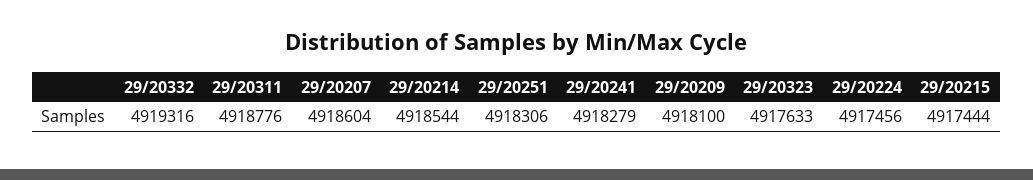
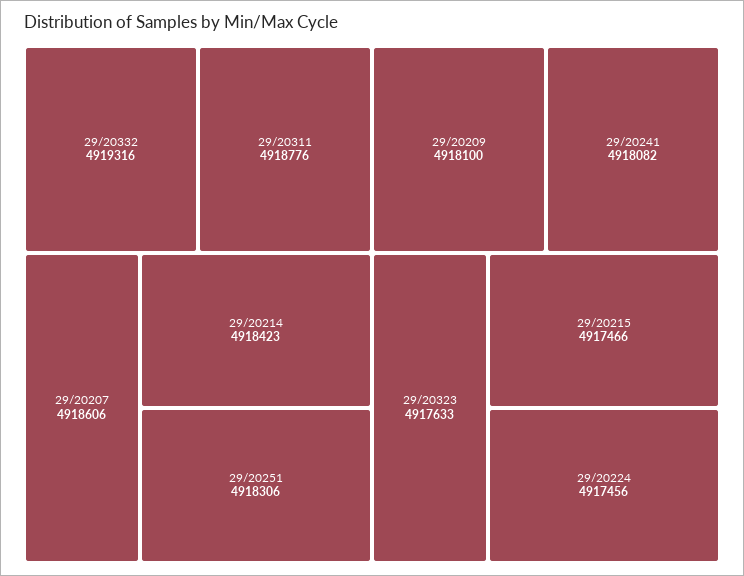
29/20207: 4918604 -> 4918606
29/20214: 4918544 -> 4918423
29/20241: 4918279 -> 4918082
29/20215: 4917444 -> 4917466

